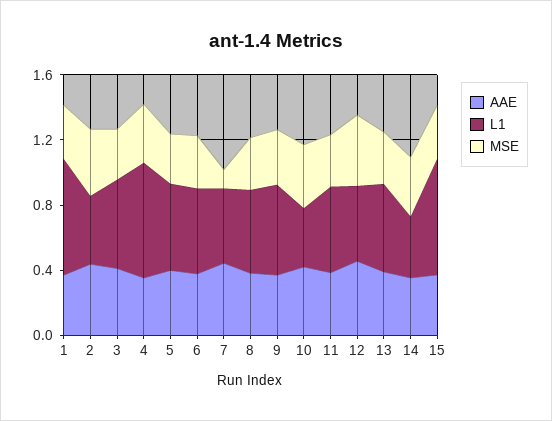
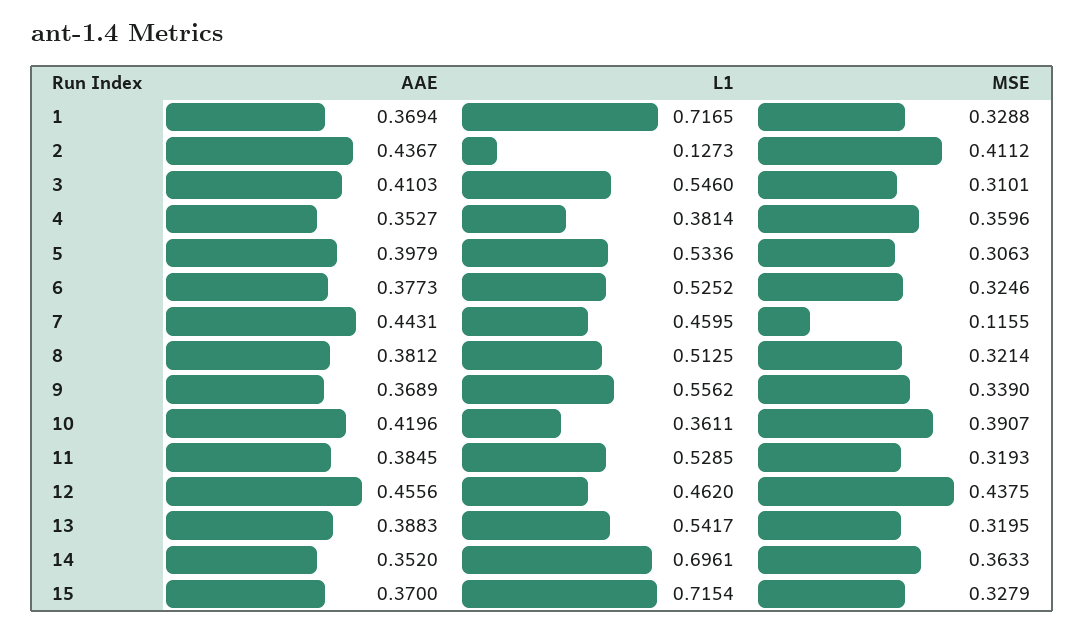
L1, 2: 0.4 -> 0.1273
L1, 4: 0.7 -> 0.3814
L1, 14: 0.4 -> 0.6961

